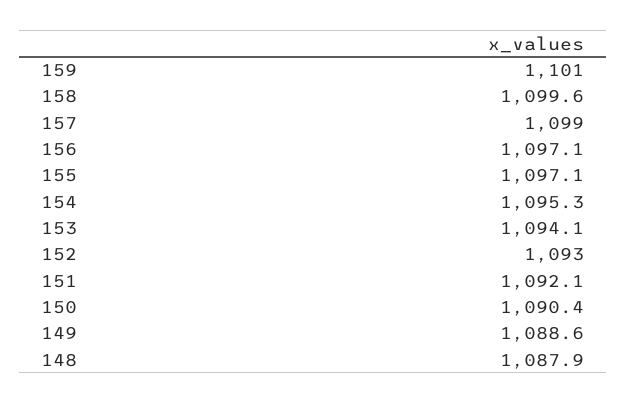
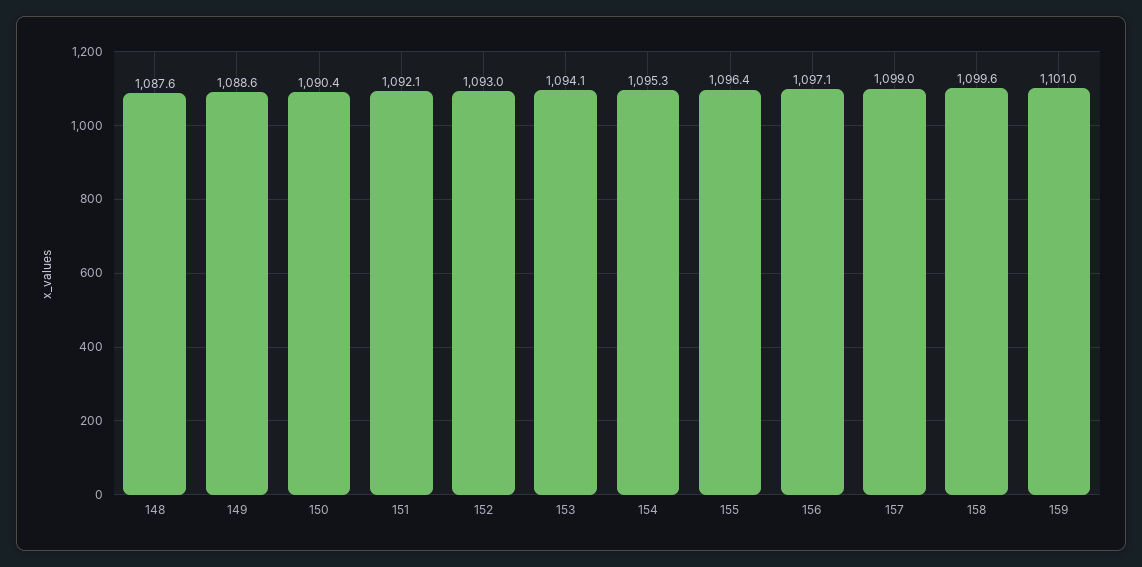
155: 1097.1 -> 1096.4
148: 1087.9 -> 1087.6

